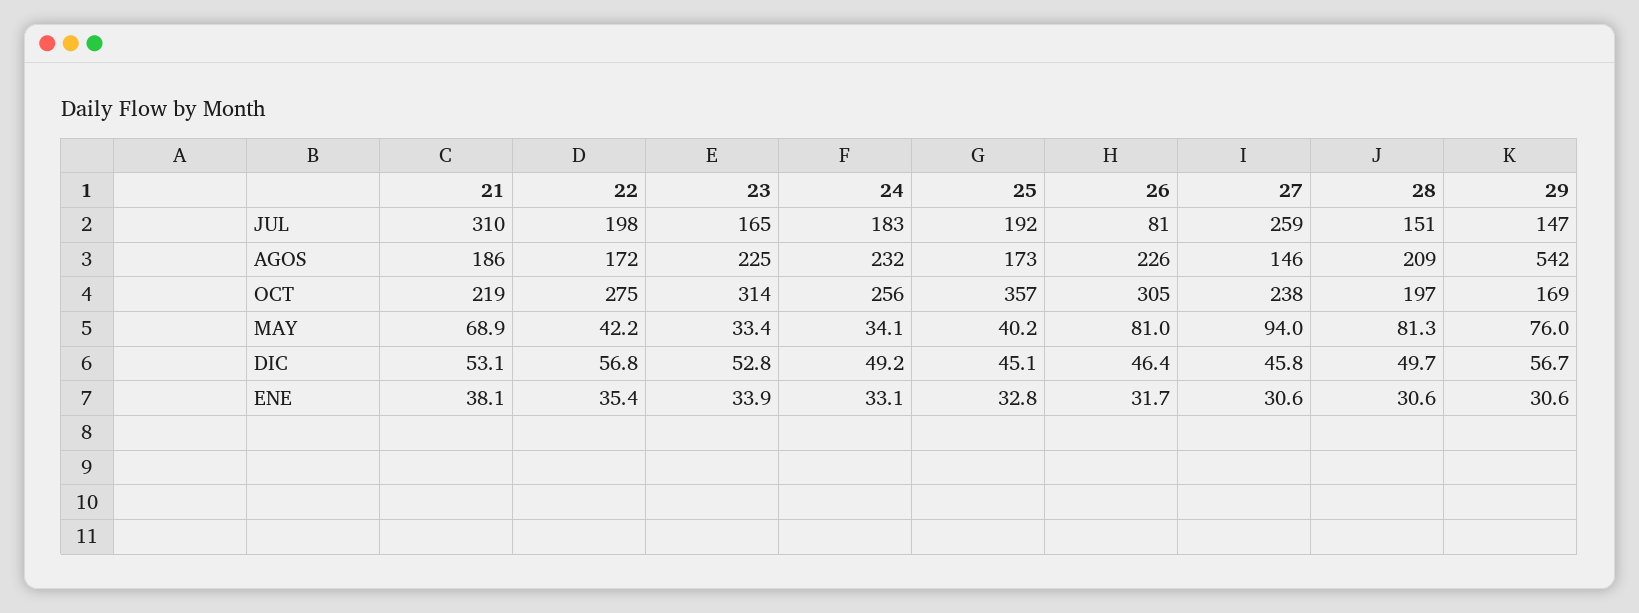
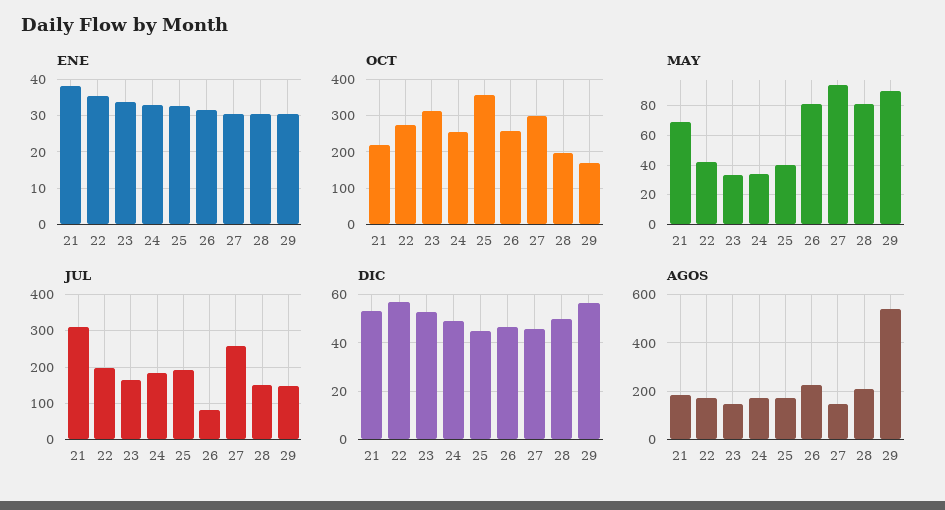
AGOS, 23: 225 -> 150
AGOS, 24: 232 -> 175
OCT, 26: 305 -> 260
OCT, 27: 238 -> 300
MAY, 29: 76 -> 90

